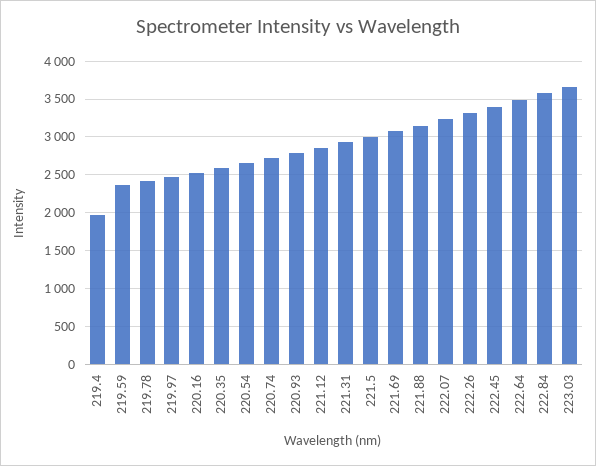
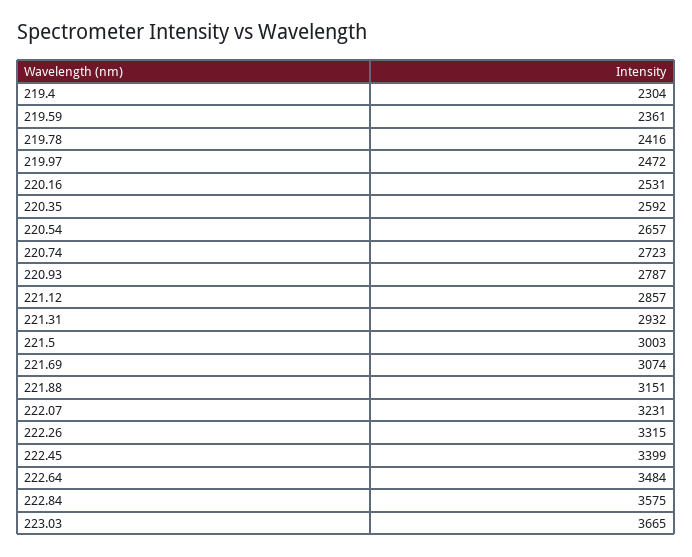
219.4: 2000 -> 2304

